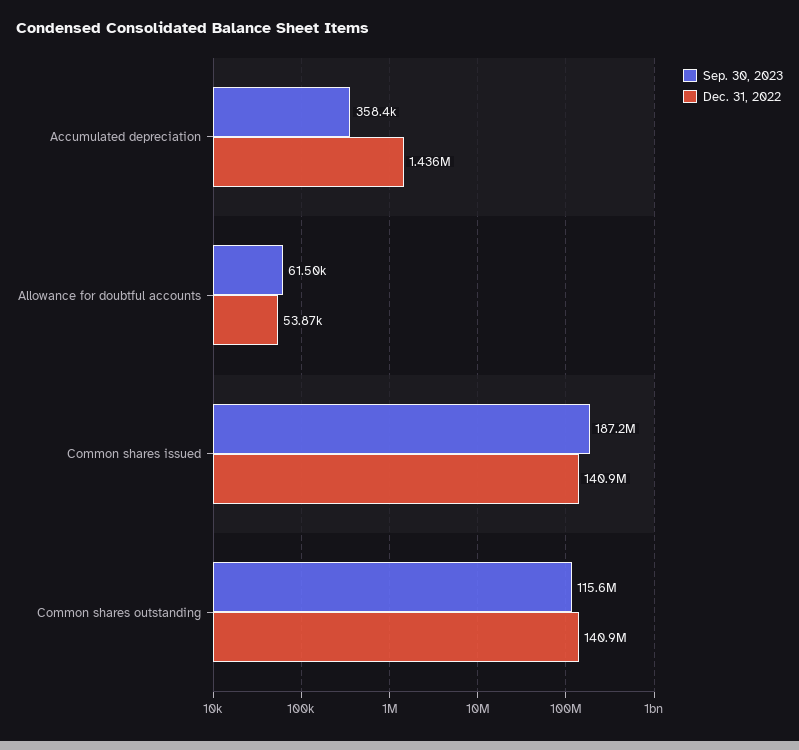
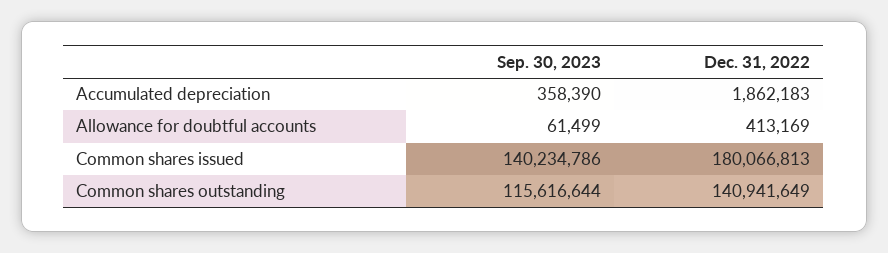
Dec. 31, 2022, Accumulated depreciation: 1436000 -> 1862183
Dec. 31, 2022, Allowance for doubtful accounts: 53870 -> 413169
Sep. 30, 2023, Common shares issued: 187200000 -> 140234786
Dec. 31, 2022, Common shares issued: 140900000 -> 180066813

